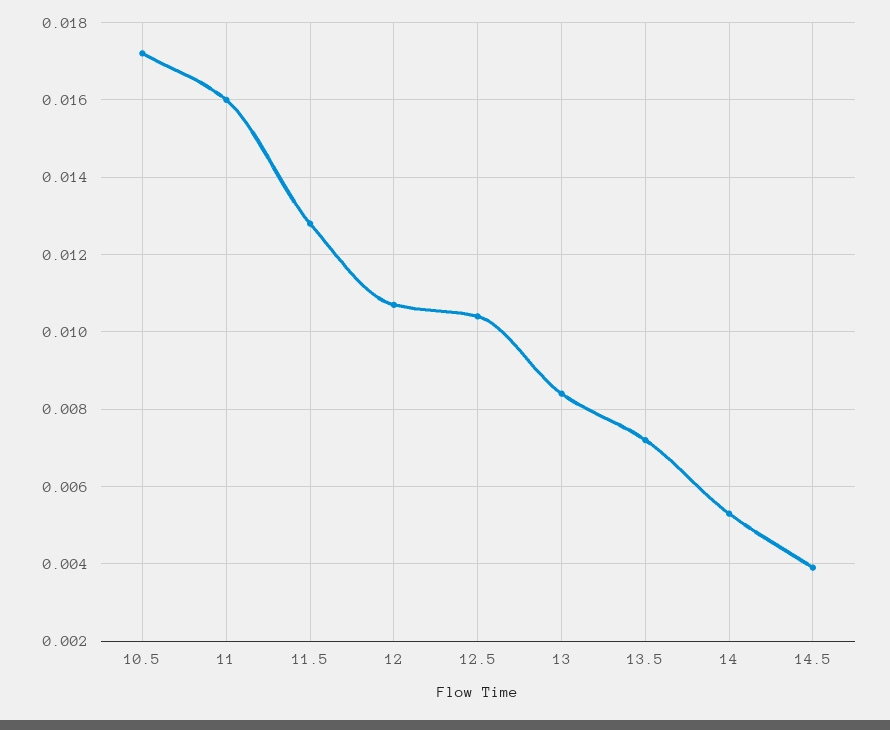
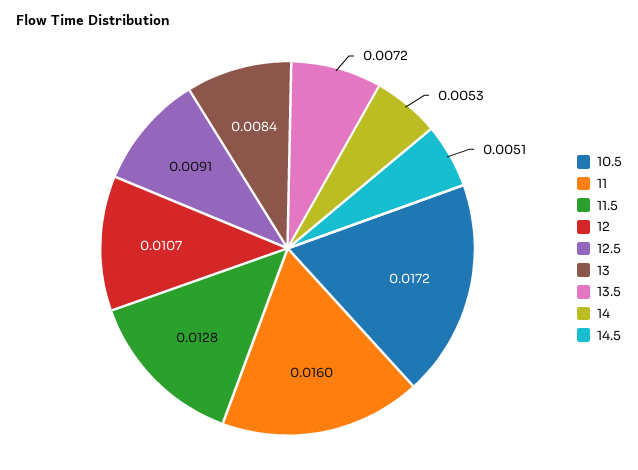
12.5: 0.0105 -> 0.0091
14.5: 0.004 -> 0.0051

